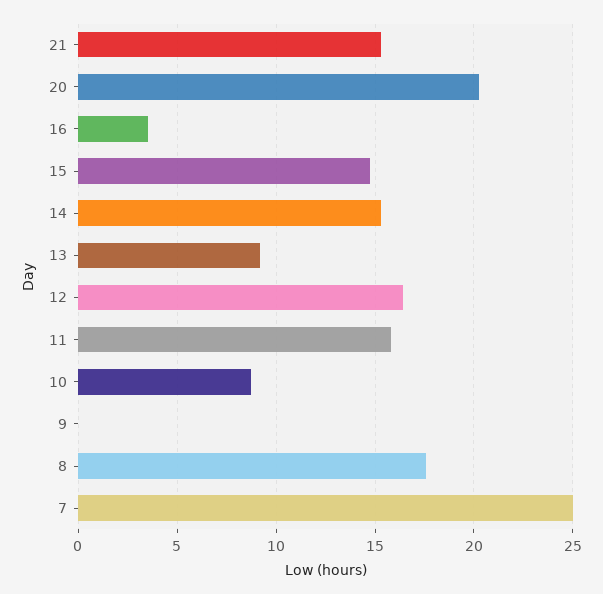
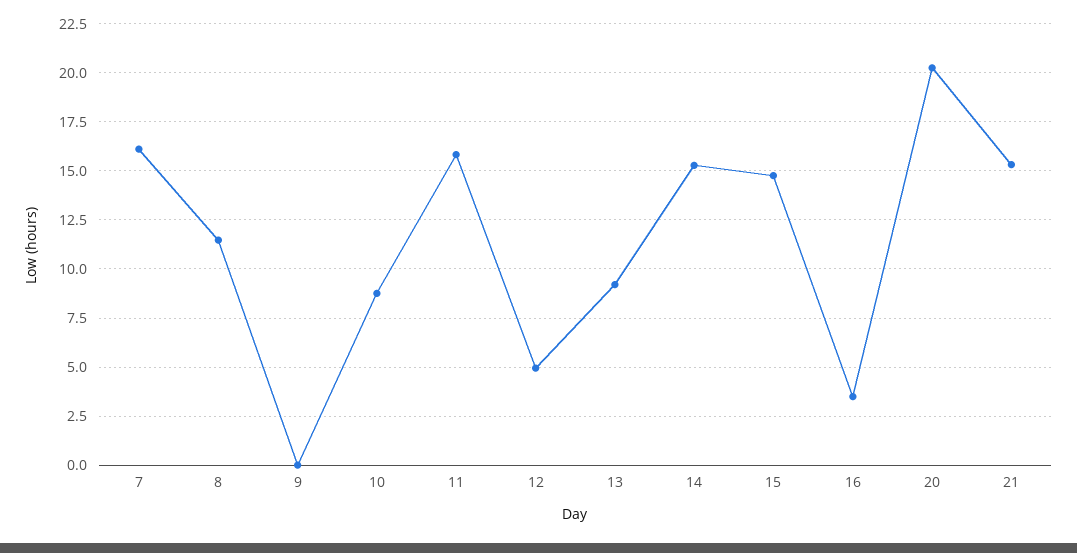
12: 16.5 -> 5
8: 17.5 -> 11.5
7: 25 -> 16

